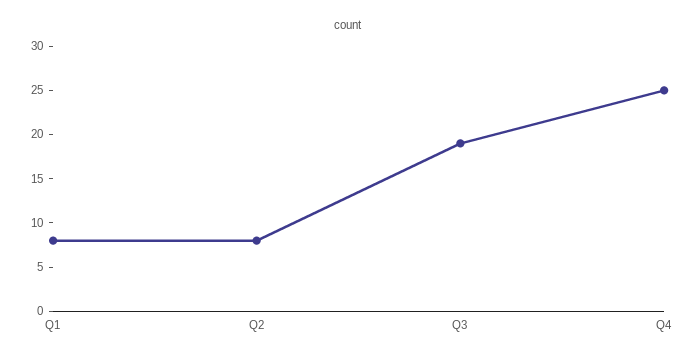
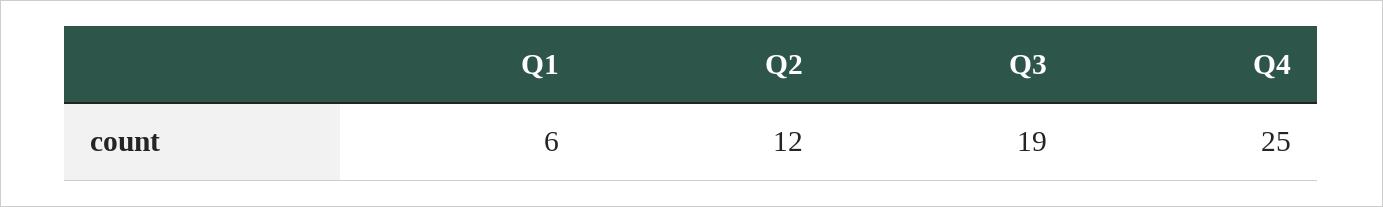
Q1: 8 -> 6
Q2: 8 -> 12

